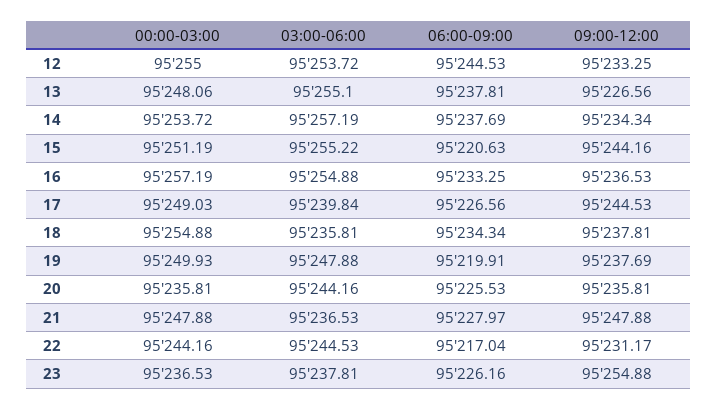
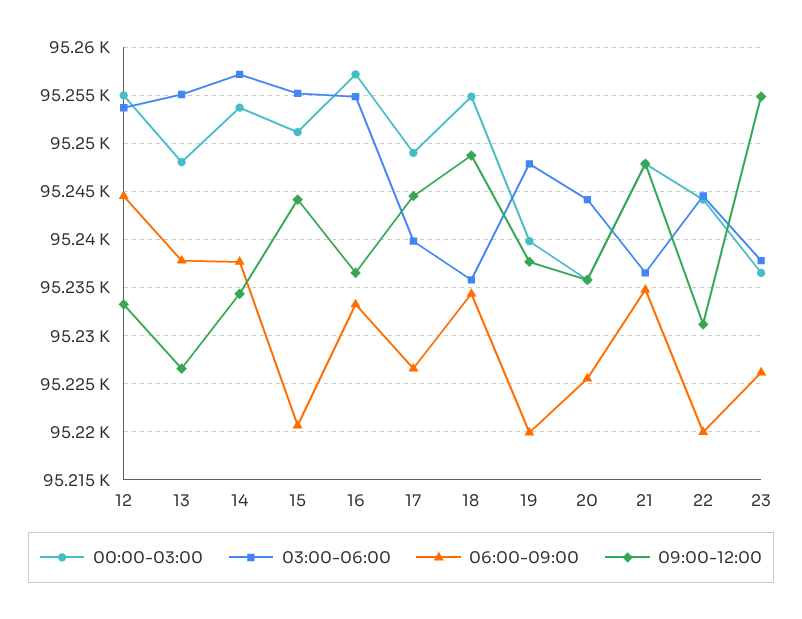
09:00-12:00, 18: 95237.81 -> 95249
00:00-03:00, 19: 95249.93 -> 95240
06:00-09:00, 21: 95227.97 -> 95235
06:00-09:00, 22: 95217.04 -> 95220

